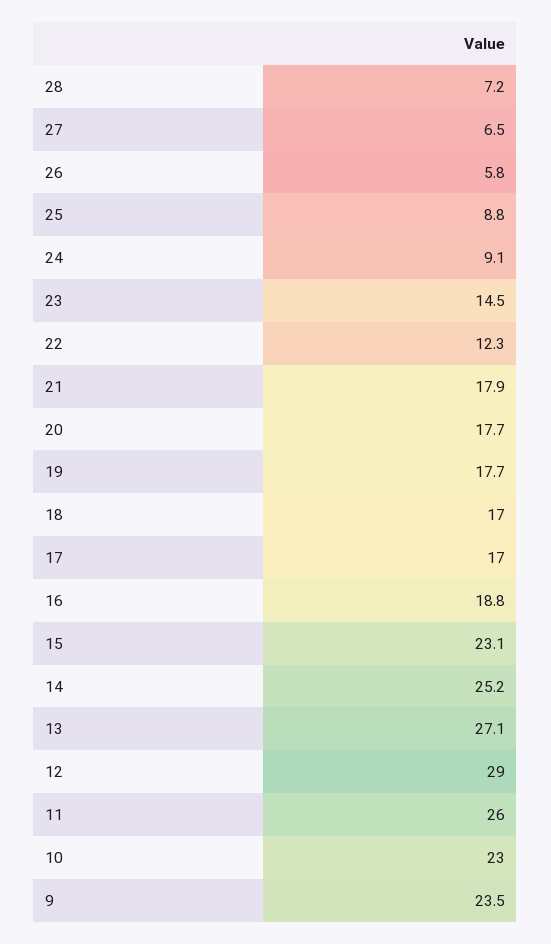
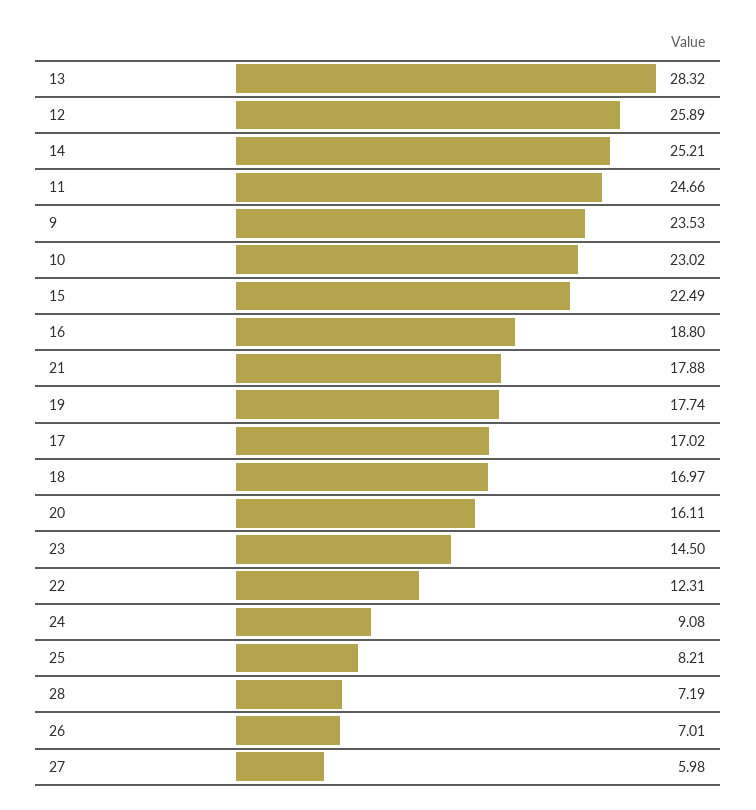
27: 6.5 -> 5.98
26: 5.8 -> 7.01
25: 8.8 -> 8.21
20: 17.7 -> 16.11
15: 23.1 -> 22.49
13: 27.1 -> 28.32
12: 29 -> 25.89
11: 26 -> 24.66

